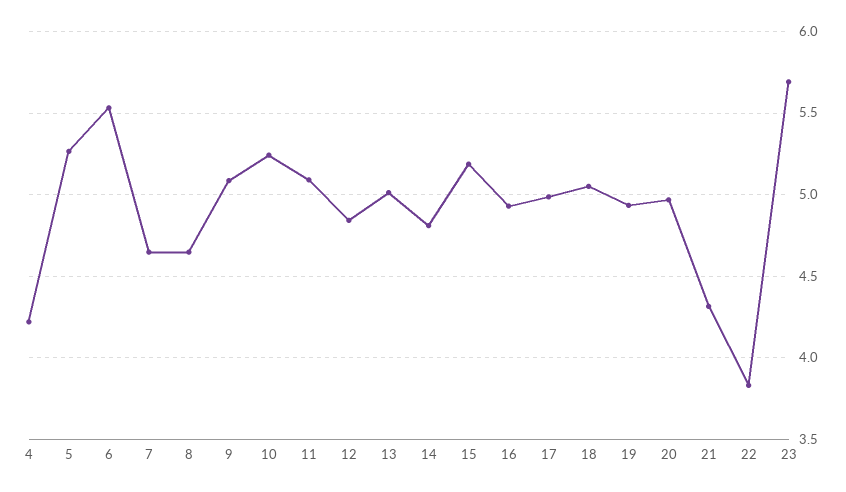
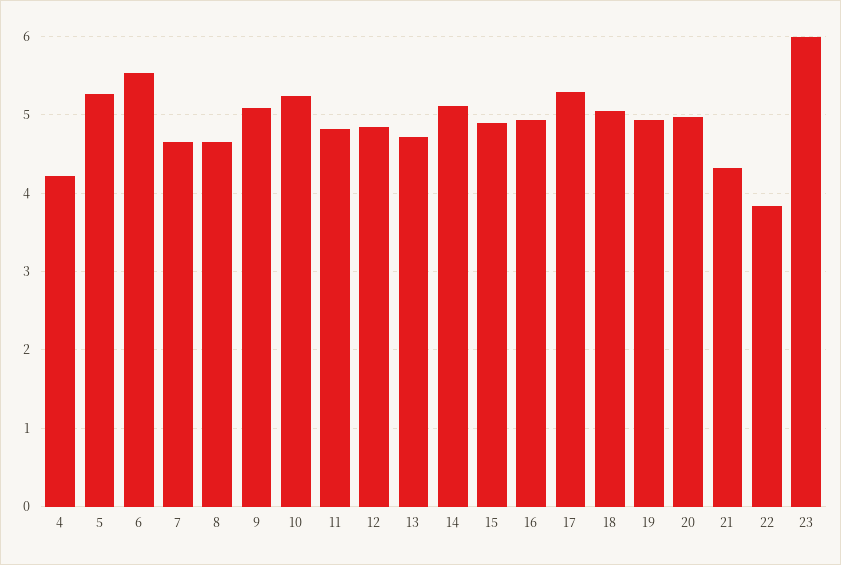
11: 5.1 -> 4.8
13: 5 -> 4.7
14: 4.8 -> 5.1
15: 5.2 -> 4.9
17: 5 -> 5.3
23: 5.7 -> 6

